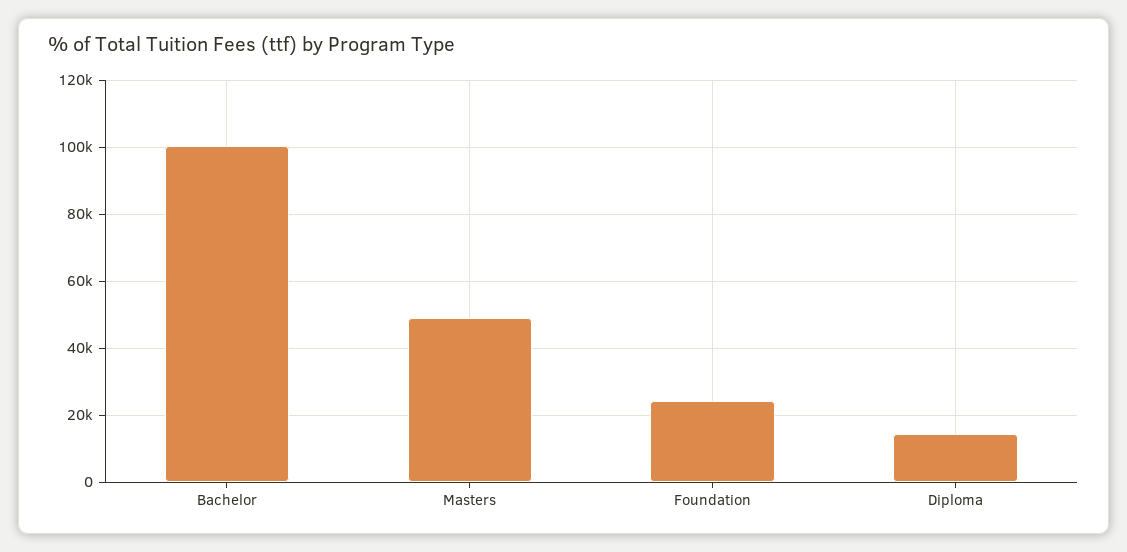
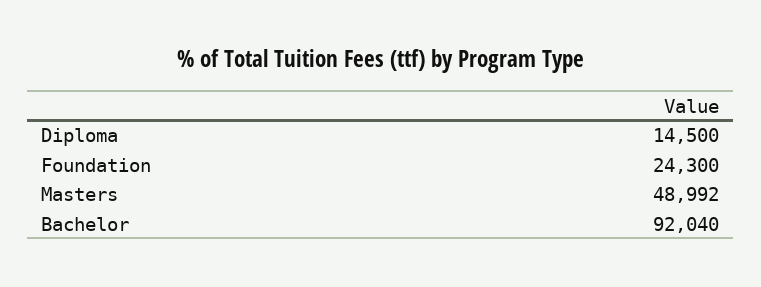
Bachelor: 100000 -> 92040

